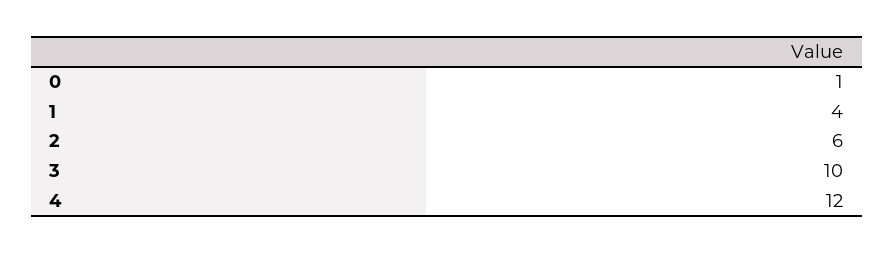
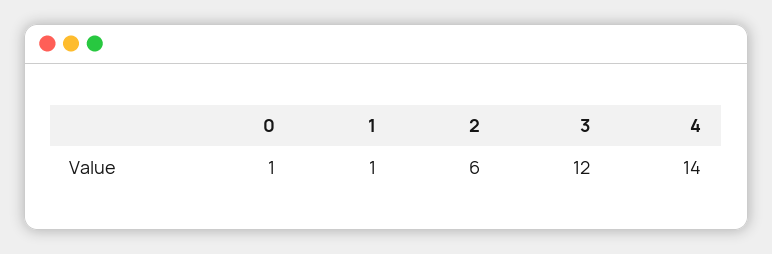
1: 4 -> 1
3: 10 -> 12
4: 12 -> 14

